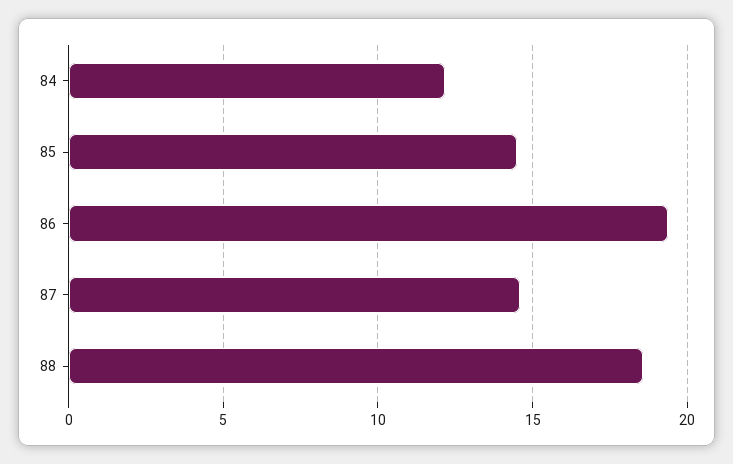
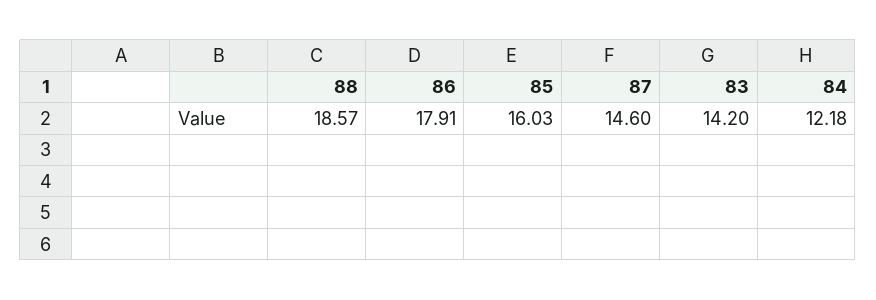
85: 14.5 -> 16.03
86: 19.5 -> 17.91
83: none -> 14.2

